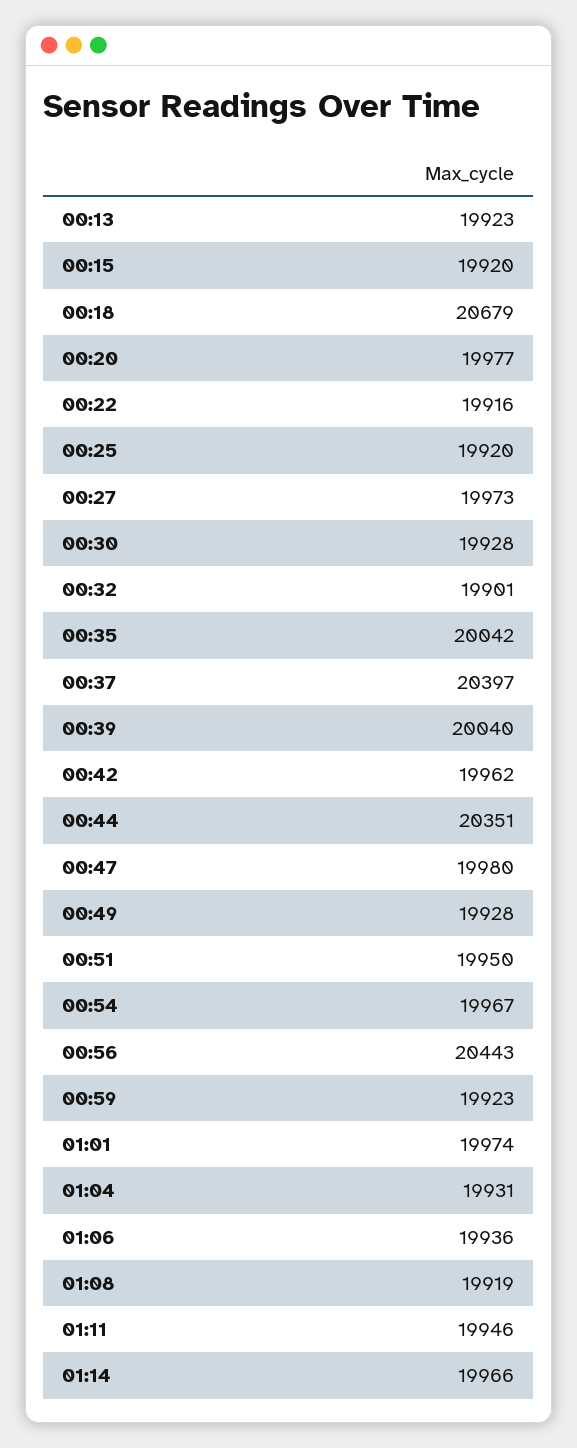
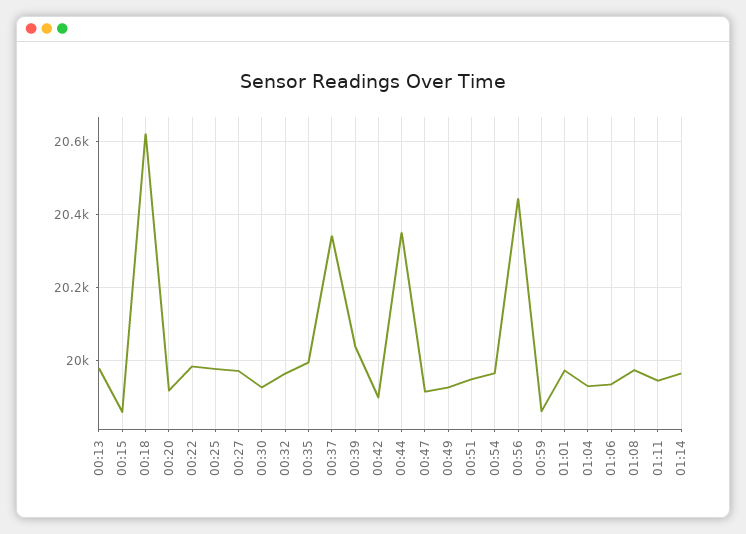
00:13: 19923 -> 19980
00:15: 19920 -> 19860
00:18: 20679 -> 20620
00:20: 19977 -> 19920
00:22: 19916 -> 19980
00:25: 19920 -> 19980
00:32: 19901 -> 19960
00:35: 20042 -> 20000
00:37: 20397 -> 20340
00:42: 19962 -> 19900
00:47: 19980 -> 19920
00:59: 19923 -> 19860
01:08: 19919 -> 19980

